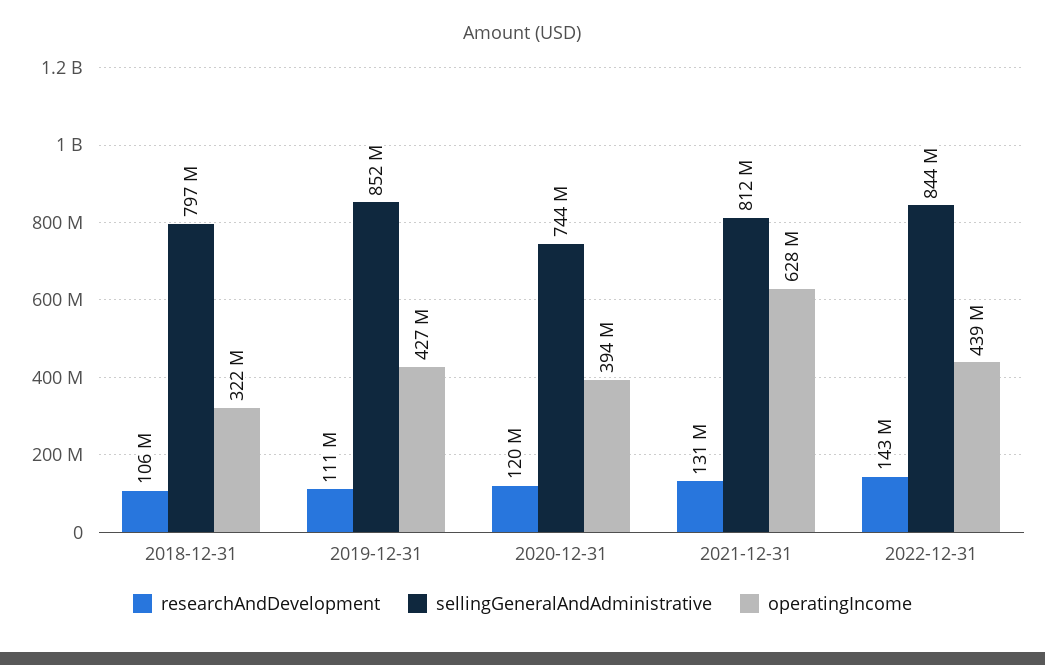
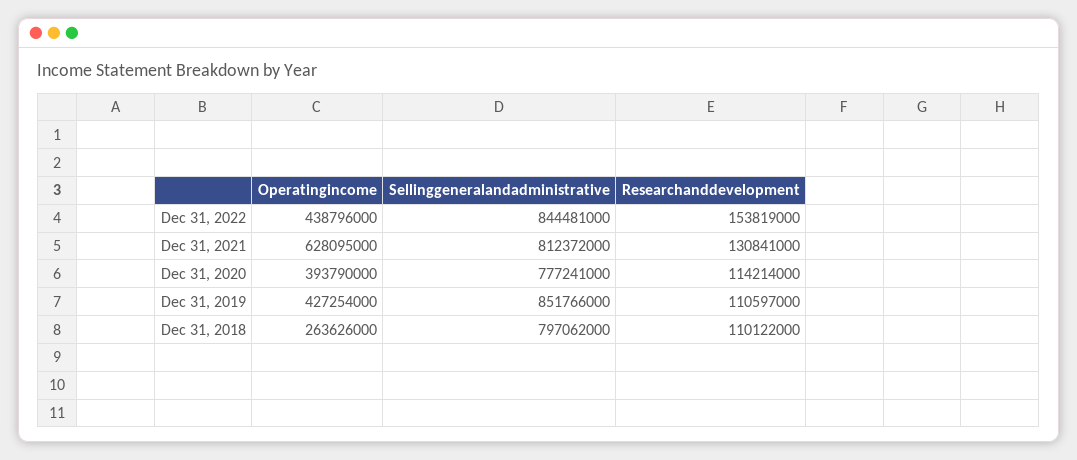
researchAndDevelopment, 2018-12-31: 106000000 -> 110122000
operatingIncome, 2018-12-31: 322000000 -> 263626000
researchAndDevelopment, 2020-12-31: 120000000 -> 114214000
sellingGeneralAndAdministrative, 2020-12-31: 744000000 -> 777241000
researchAndDevelopment, 2022-12-31: 143000000 -> 153819000

